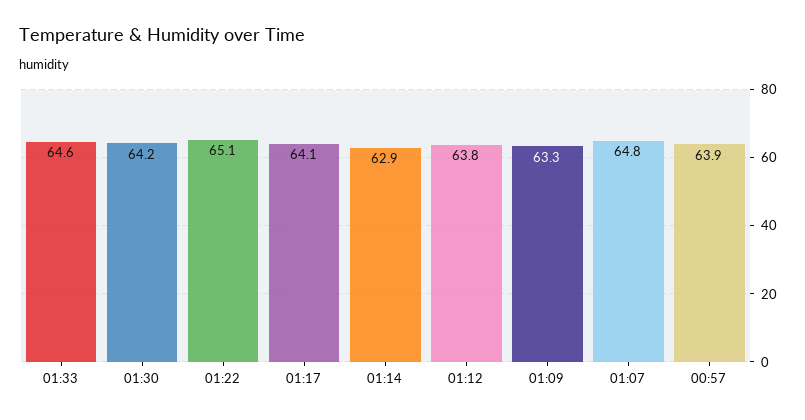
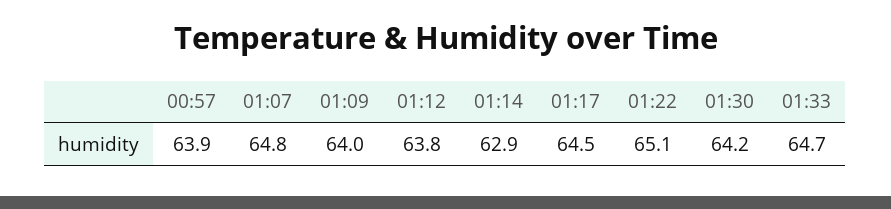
01:33: 64.6 -> 64.7
01:17: 64.1 -> 64.5
01:09: 63.3 -> 64

